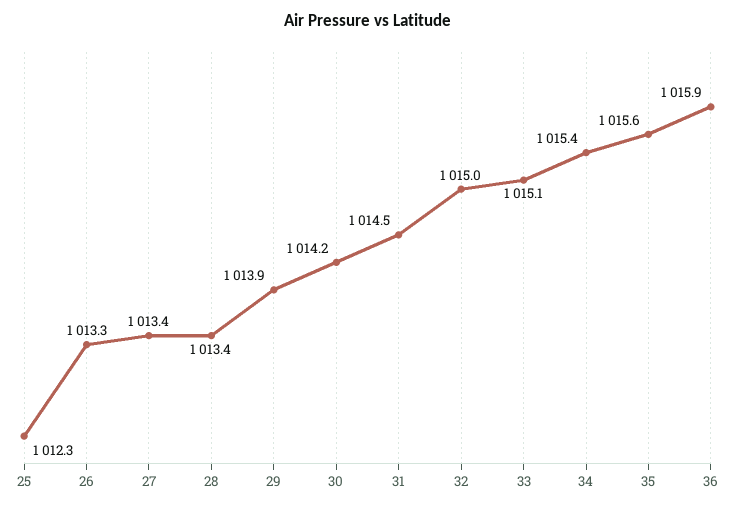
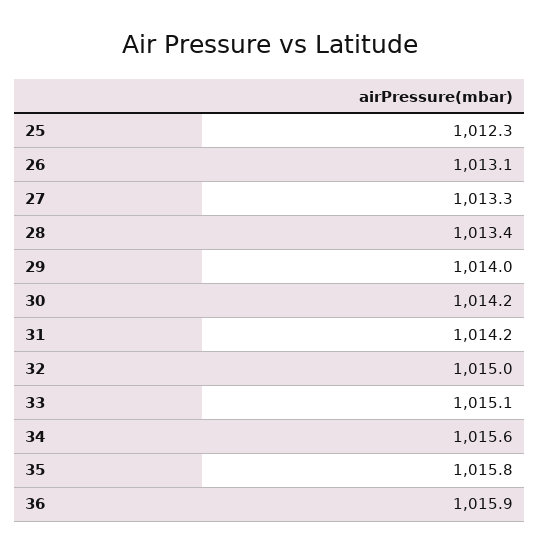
26: 1013.3 -> 1013.1
27: 1013.4 -> 1013.3
29: 1013.9 -> 1014
31: 1014.5 -> 1014.2
34: 1015.4 -> 1015.6
35: 1015.6 -> 1015.8

